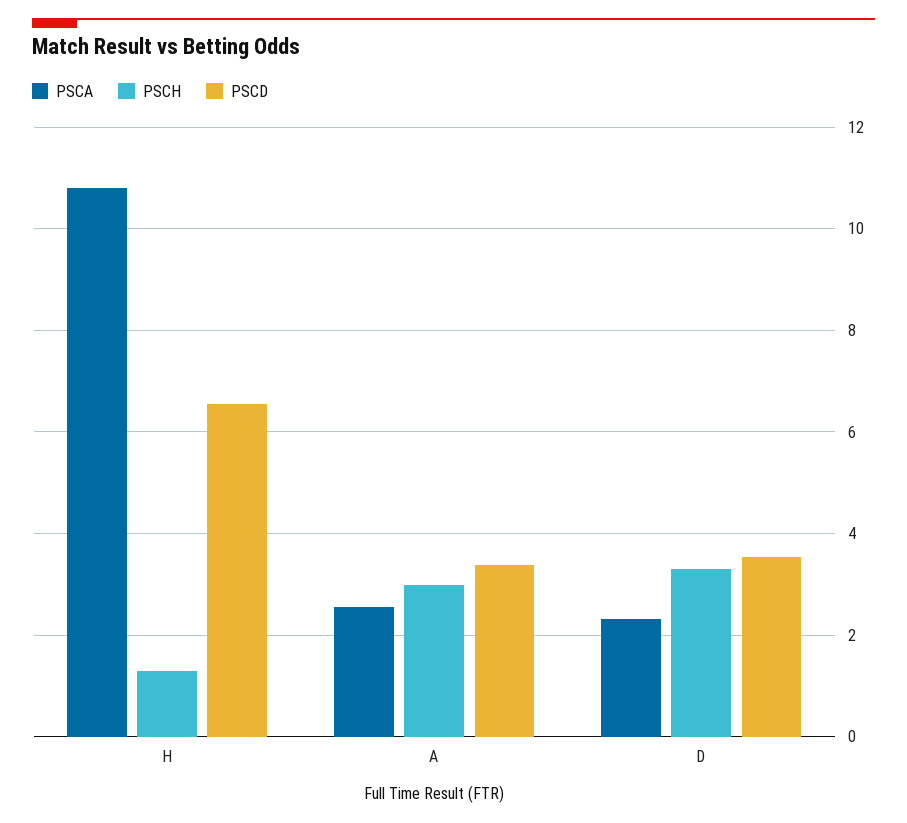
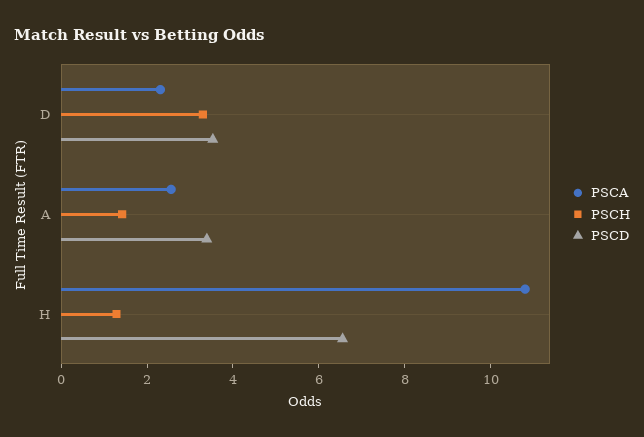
PSCH, A: 3 -> 1.5

